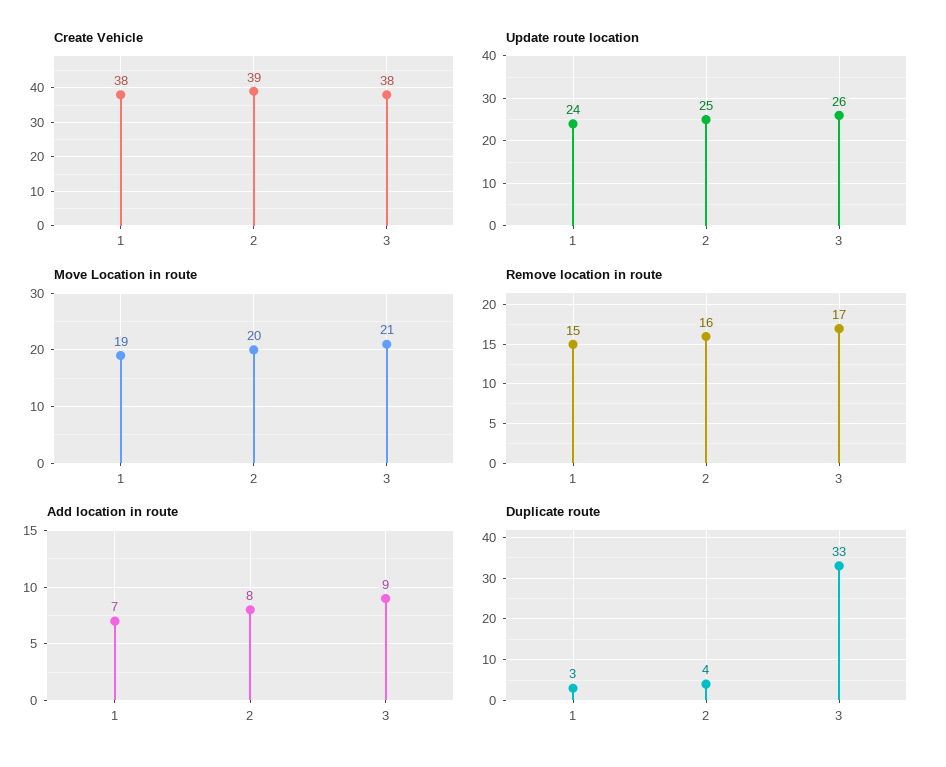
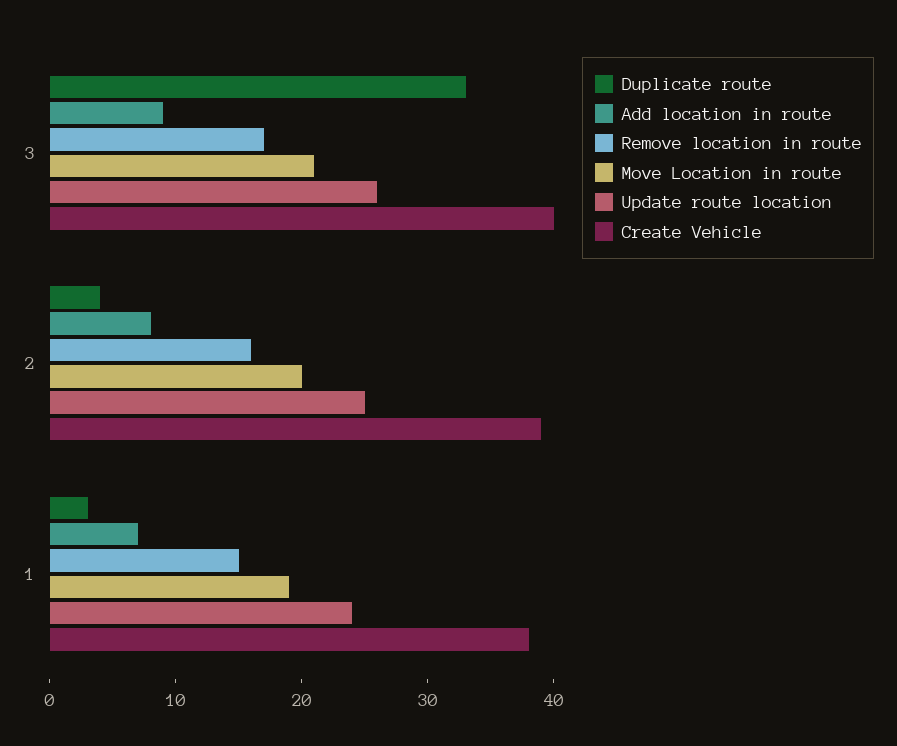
Create Vehicle, 3: 38 -> 40

